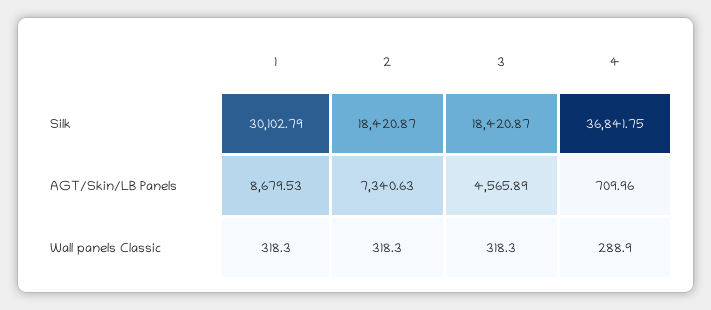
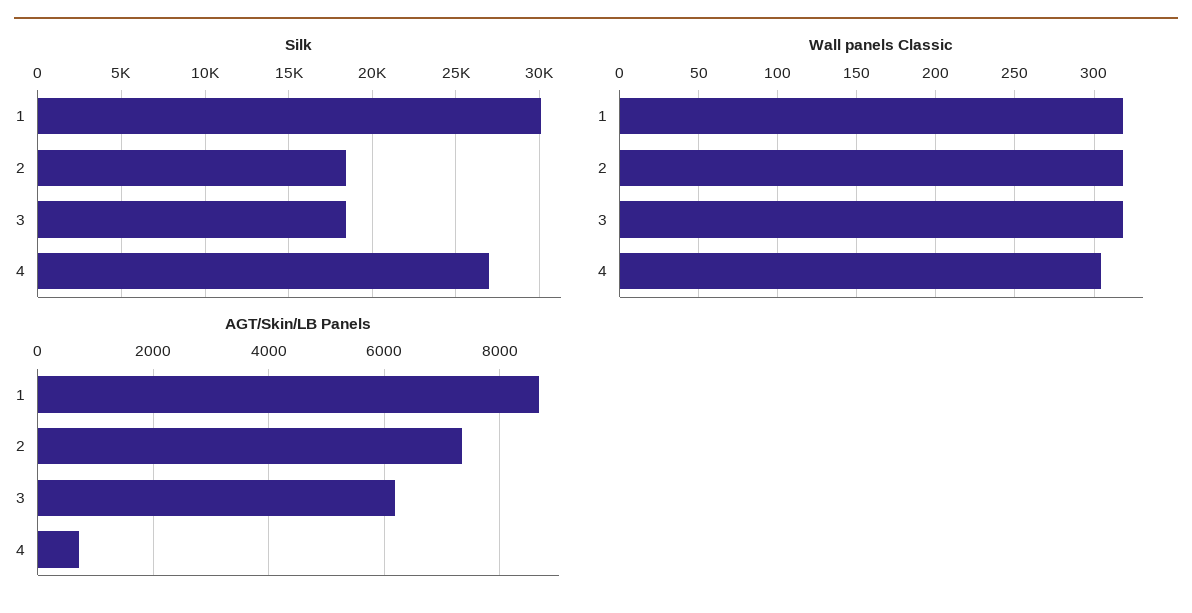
Silk, 4: 36841.75 -> 27000
AGT/Skin/LB Panels, 3: 4565.89 -> 6200
Wall panels Classic, 4: 288.9 -> 305

